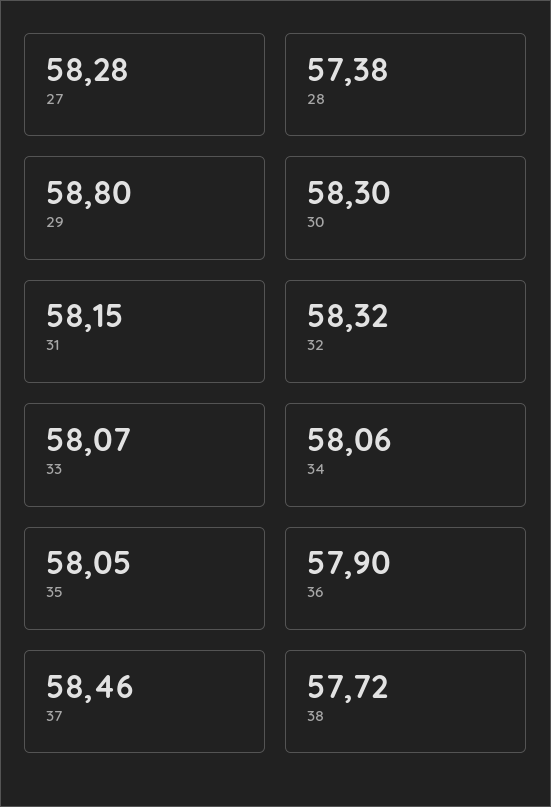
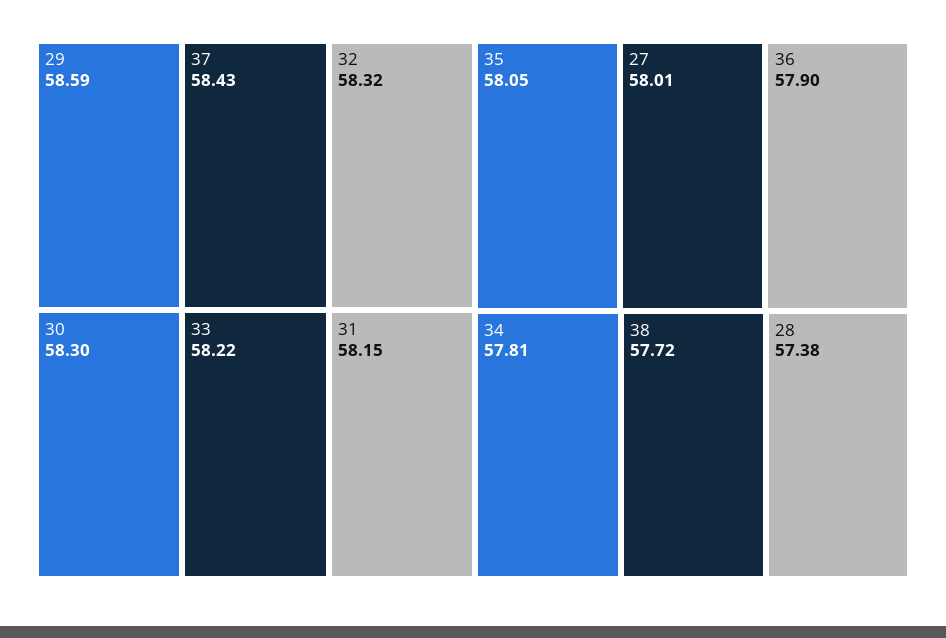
27: 58.28 -> 58.01
29: 58.8 -> 58.59
33: 58.07 -> 58.22
34: 58.06 -> 57.81
37: 58.46 -> 58.43

